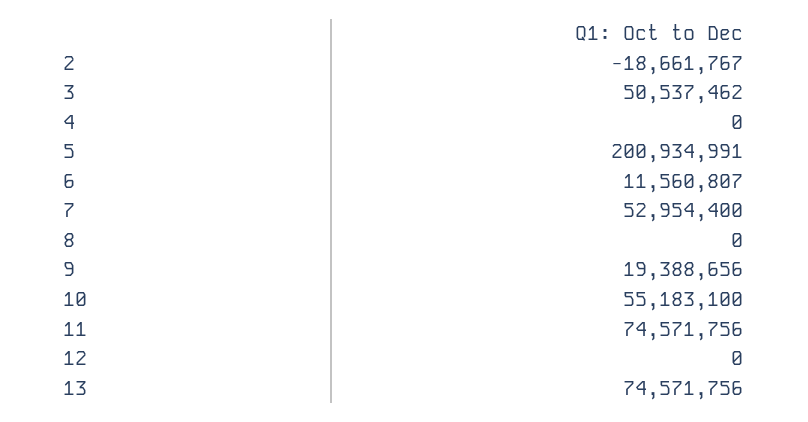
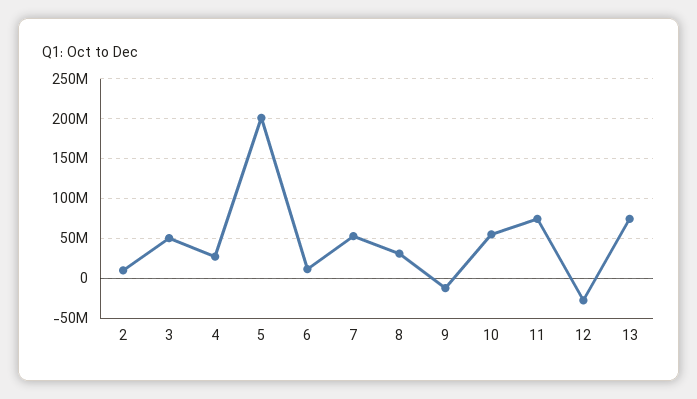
2: -18661767 -> 10000000
4: 0 -> 30000000
8: 0 -> 30000000
9: 19388656 -> -10000000
12: 0 -> -30000000

